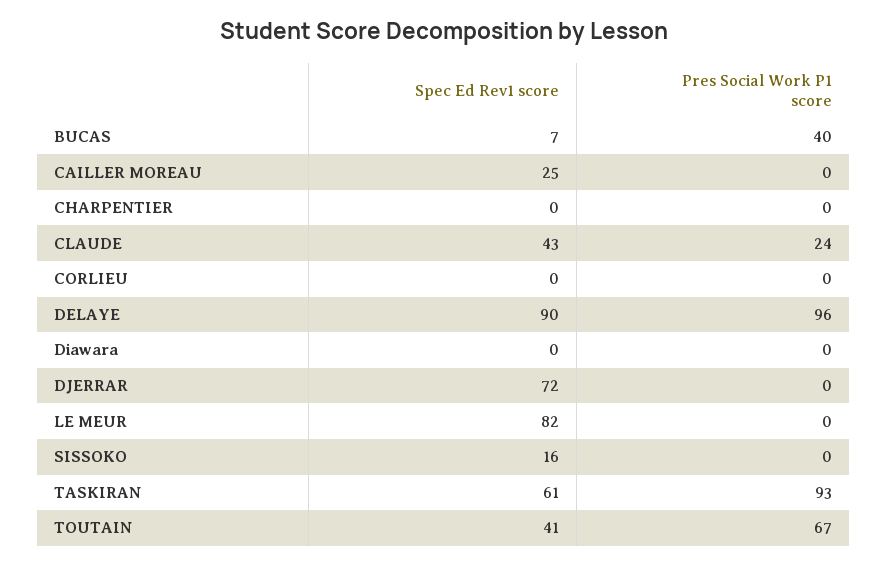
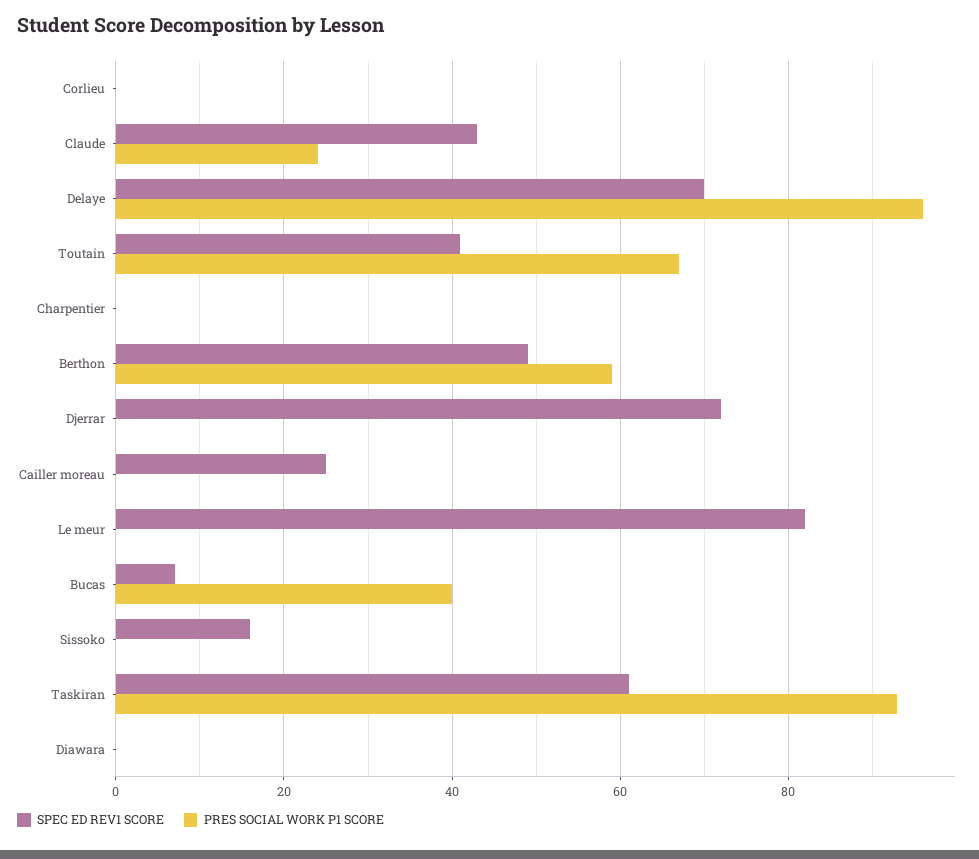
Spec Ed Rev1 score, DELAYE: 90 -> 70
Spec Ed Rev1 score, Berthon: none -> 50
Pres Social Work P1 score, Berthon: none -> 60

